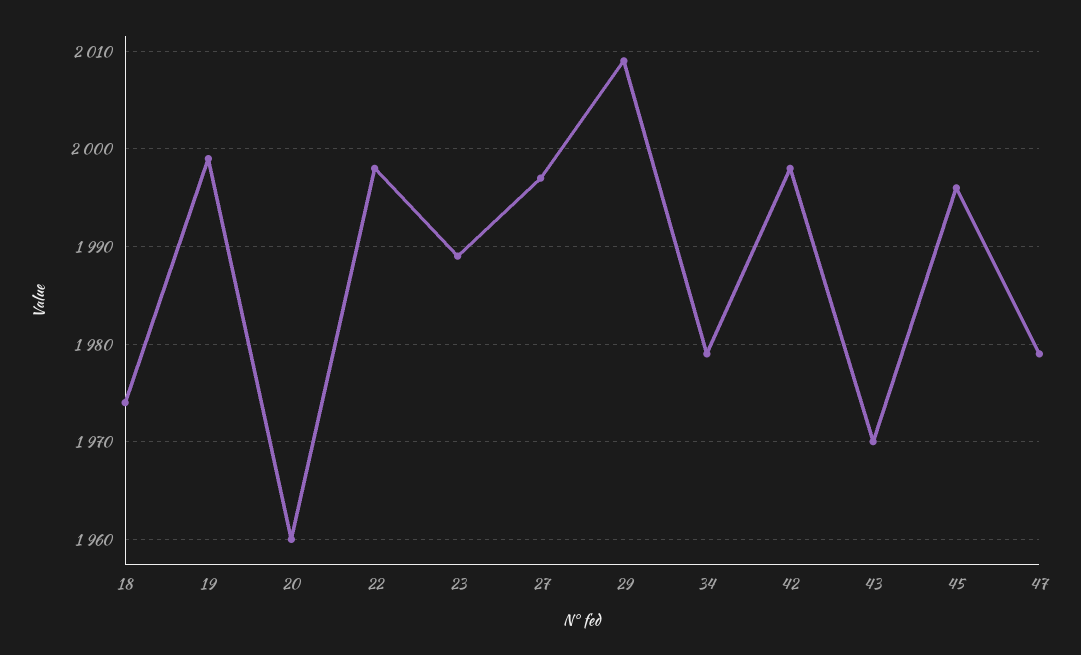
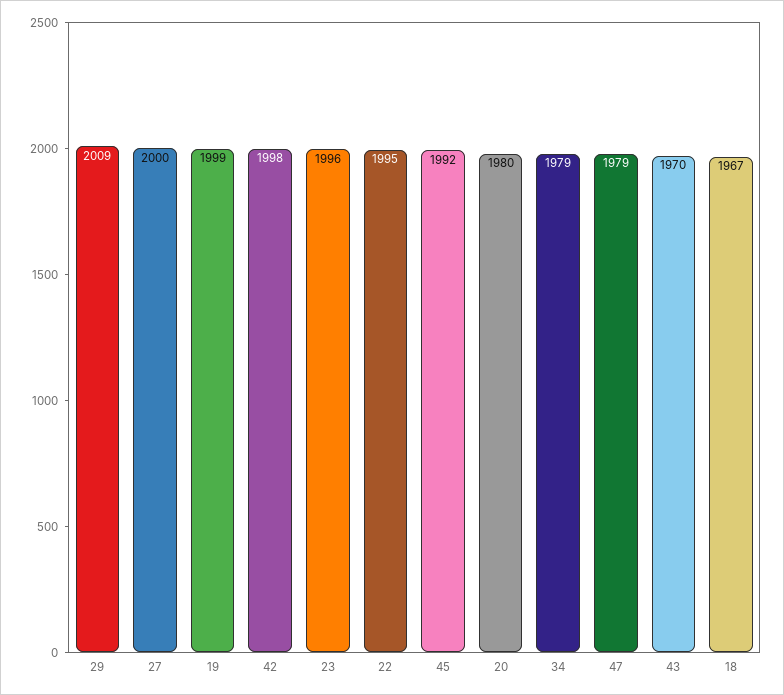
18: 1974 -> 1967
20: 1960 -> 1980
22: 1998 -> 1995
23: 1989 -> 1996
27: 1997 -> 2000
45: 1996 -> 1992

